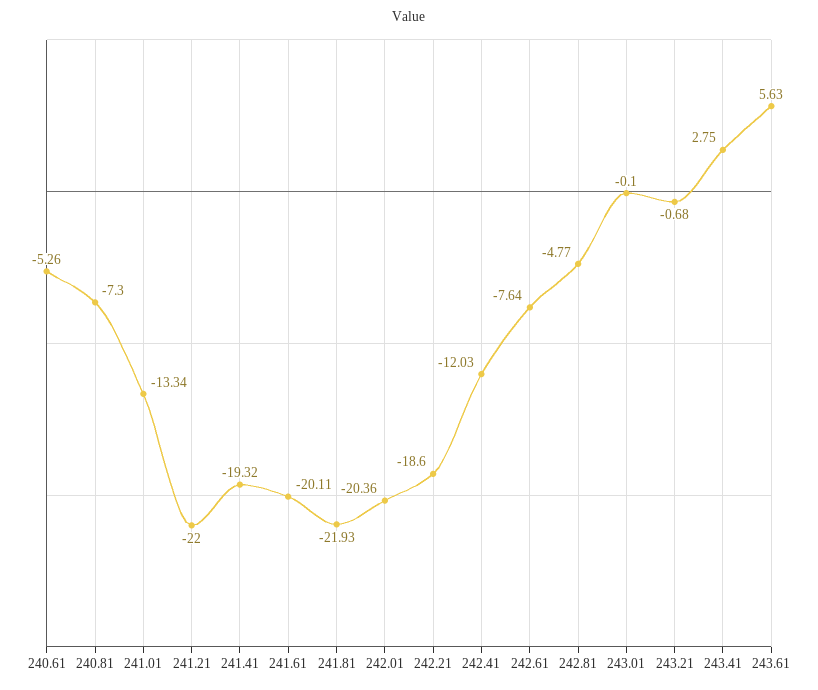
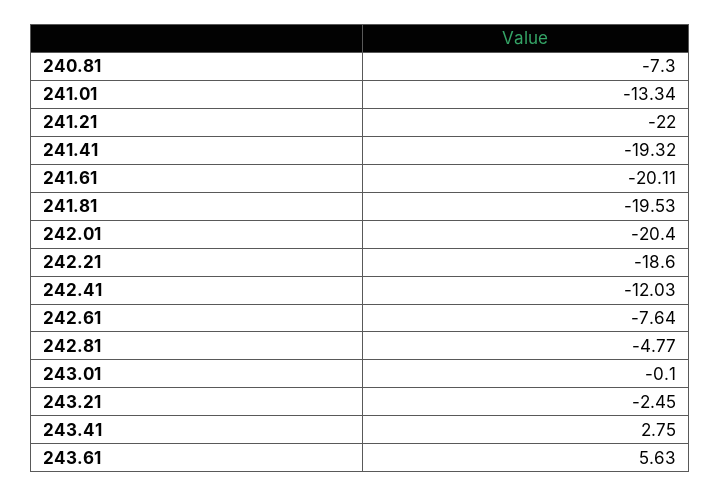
240.61: -5.26 -> none
241.81: -21.93 -> -19.53
242.01: -20.36 -> -20.4
243.21: -0.68 -> -2.45

